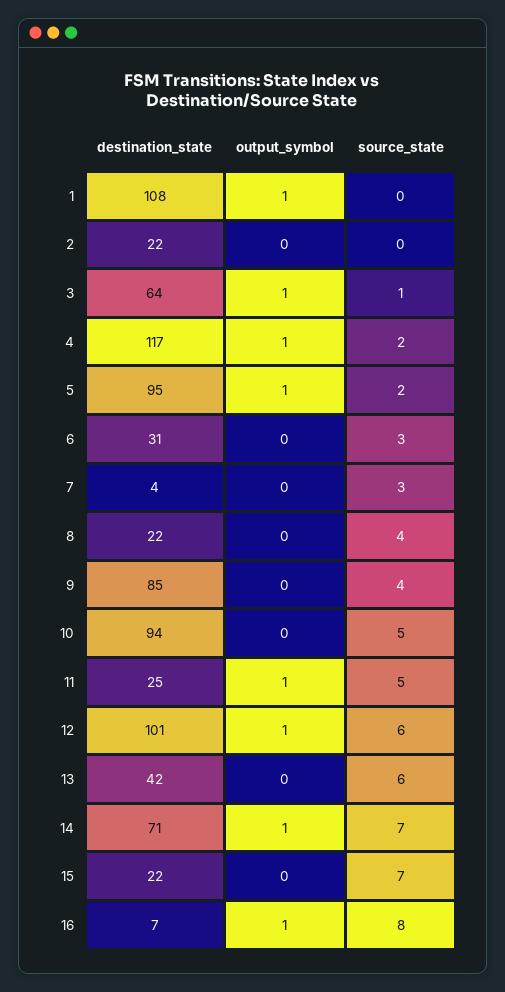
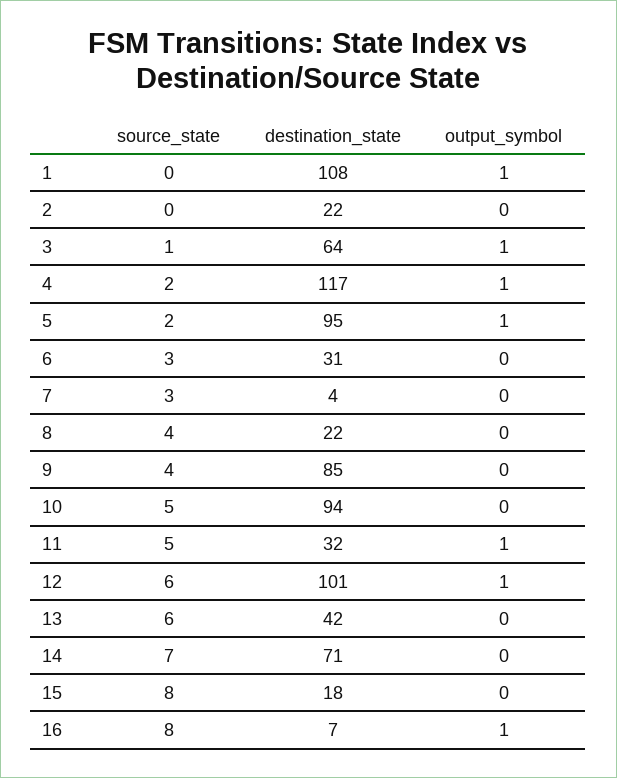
destination_state, 11: 25 -> 32
output_symbol, 14: 1 -> 0
destination_state, 15: 22 -> 18
source_state, 15: 7 -> 8

